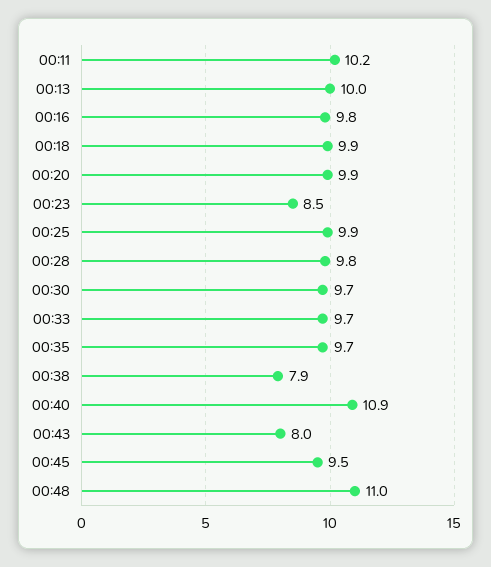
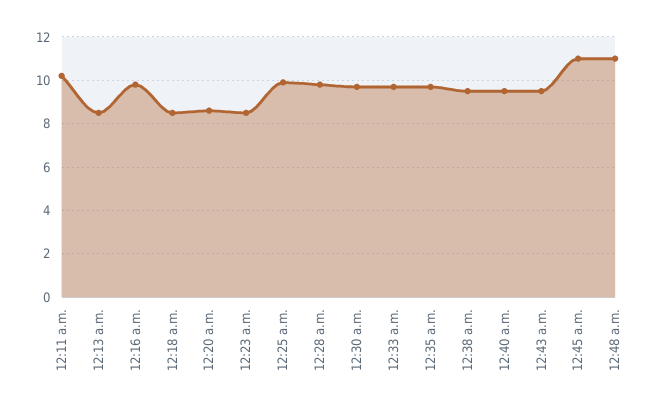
00:13: 10 -> 8.5
00:18: 9.9 -> 8.5
00:20: 9.9 -> 8.5
00:38: 7.9 -> 9.5
00:40: 10.9 -> 9.5
00:43: 8 -> 9.5
00:45: 9.5 -> 11

